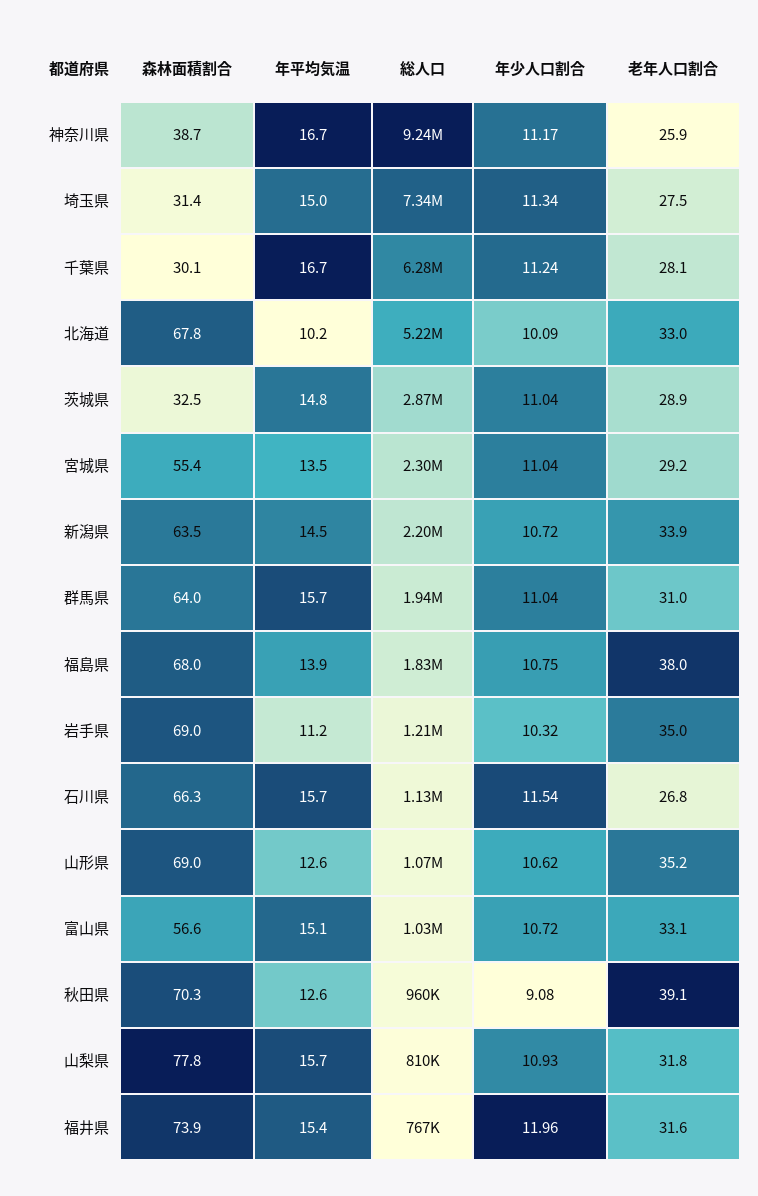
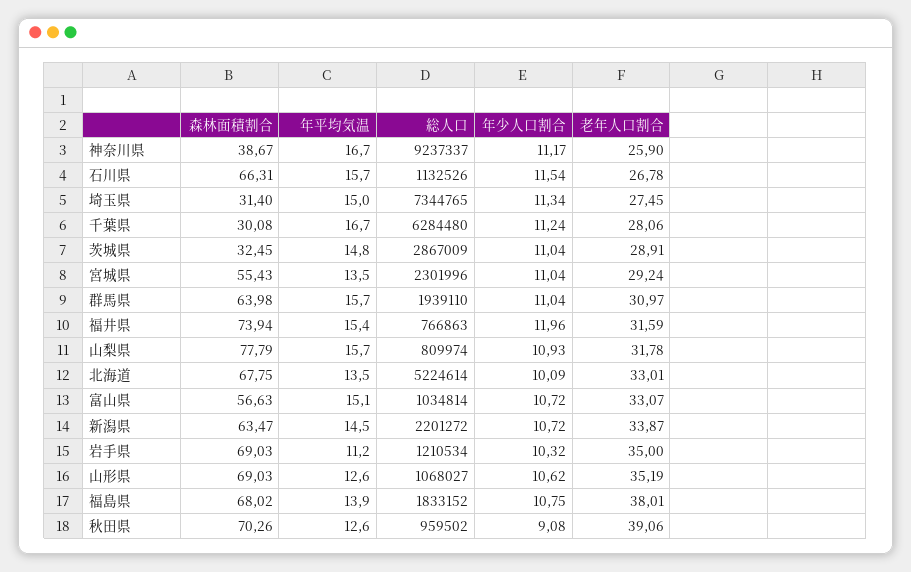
年平均気温, 北海道: 10.2 -> 13.5

